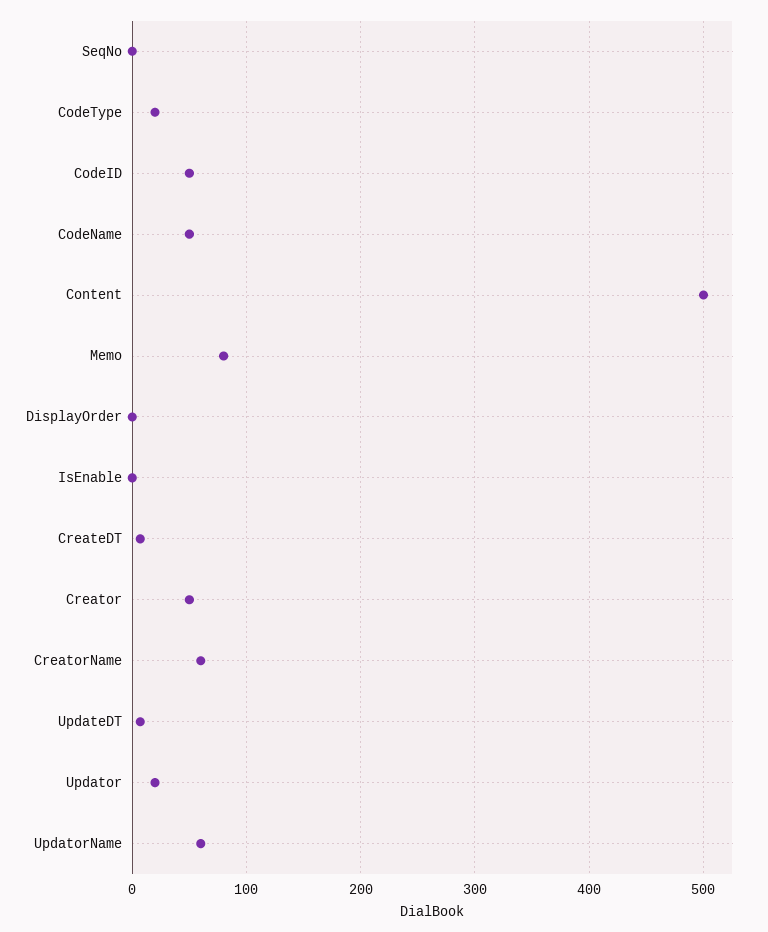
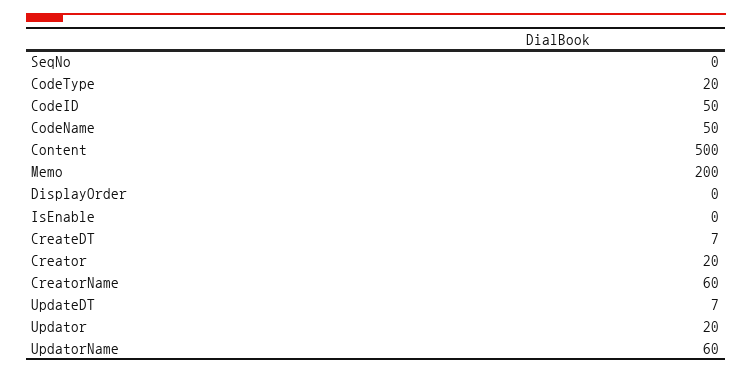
Memo: 80 -> 200
Creator: 50 -> 20

